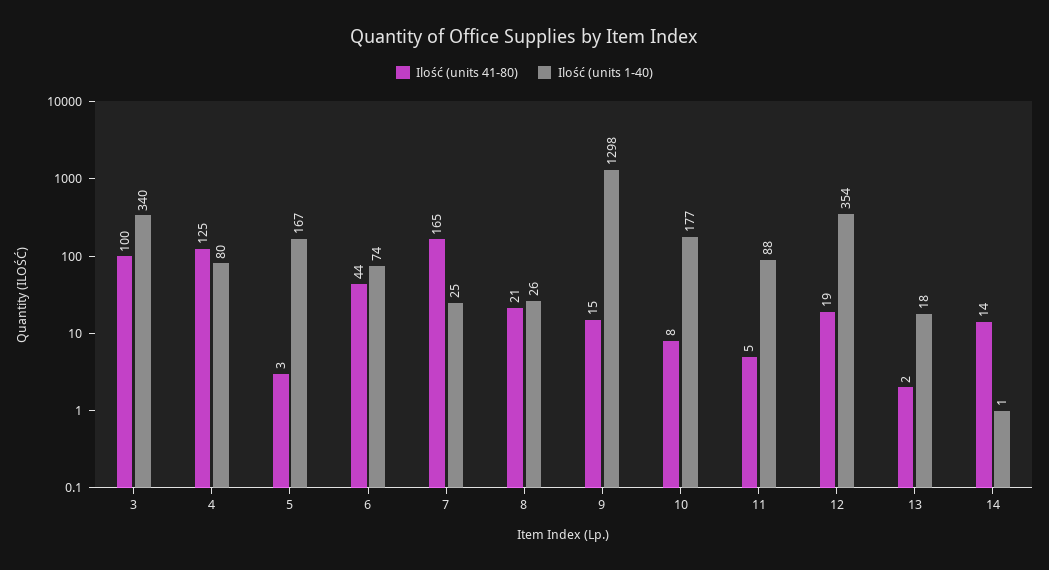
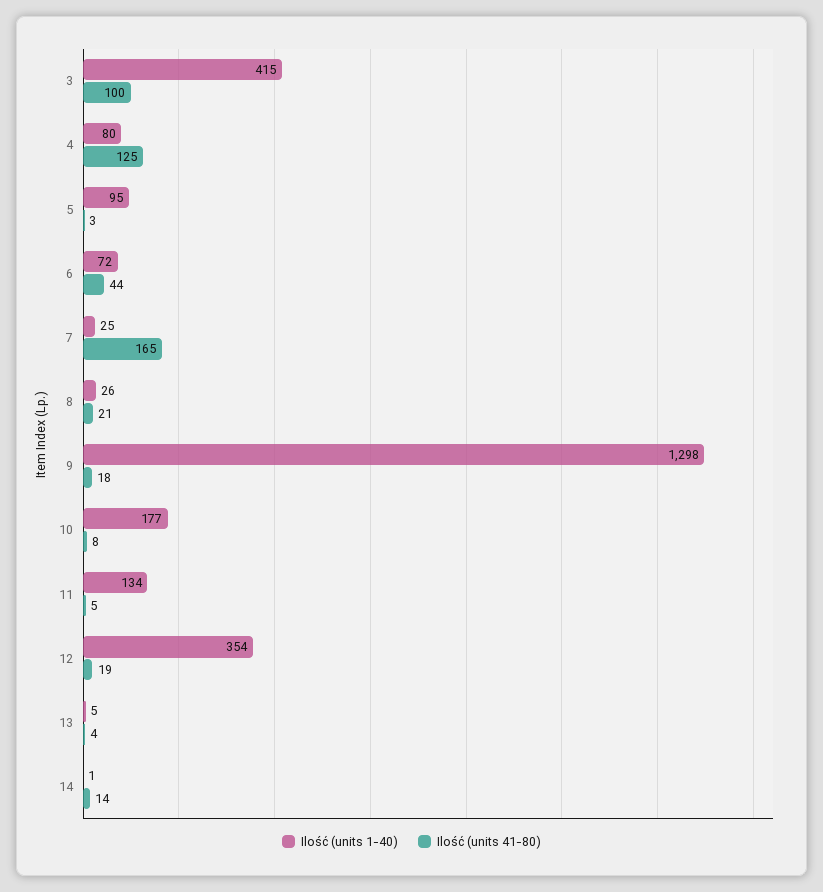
Ilość (units 1-40), 3: 340 -> 415
Ilość (units 1-40), 5: 167 -> 95
Ilość (units 1-40), 6: 74 -> 72
Ilość (units 41-80), 9: 15 -> 18
Ilość (units 1-40), 11: 88 -> 134
Ilość (units 41-80), 13: 2 -> 4
Ilość (units 1-40), 13: 18 -> 5

